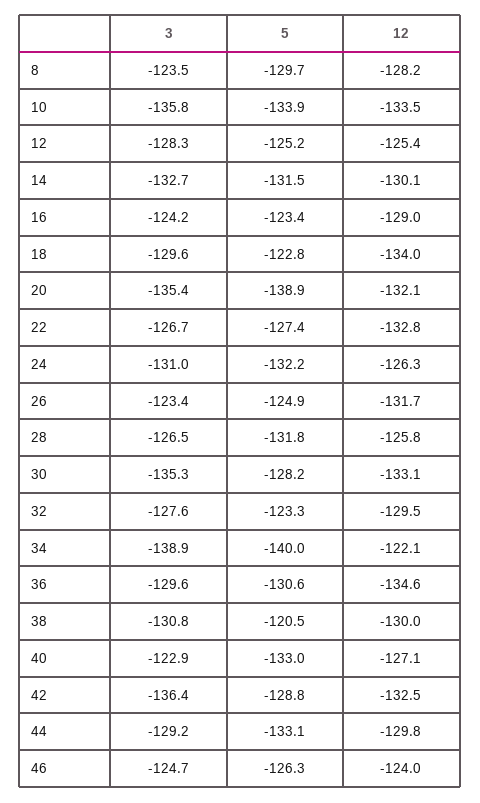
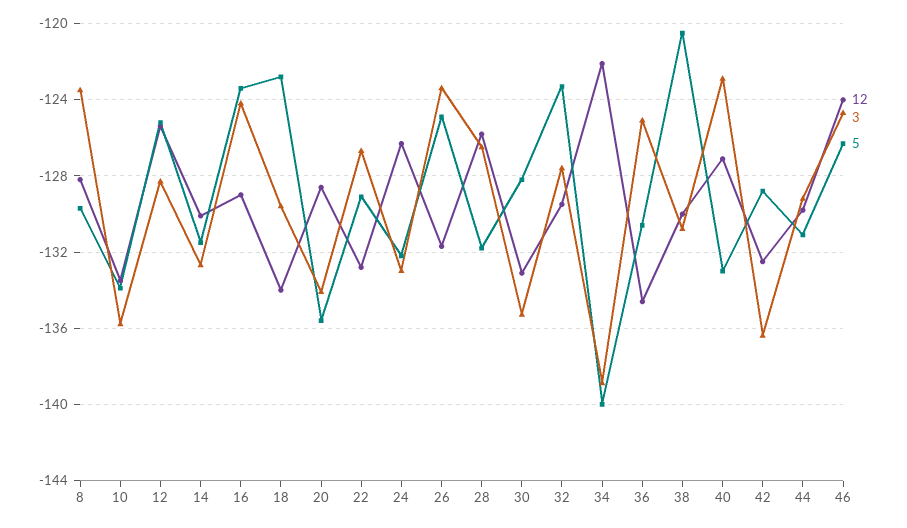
3, 20: -135.4 -> -134
5, 20: -138.9 -> -135.5
12, 20: -132.1 -> -128.5
5, 22: -127.4 -> -129
3, 24: -131 -> -133
3, 36: -129.6 -> -125
5, 44: -133.1 -> -131

